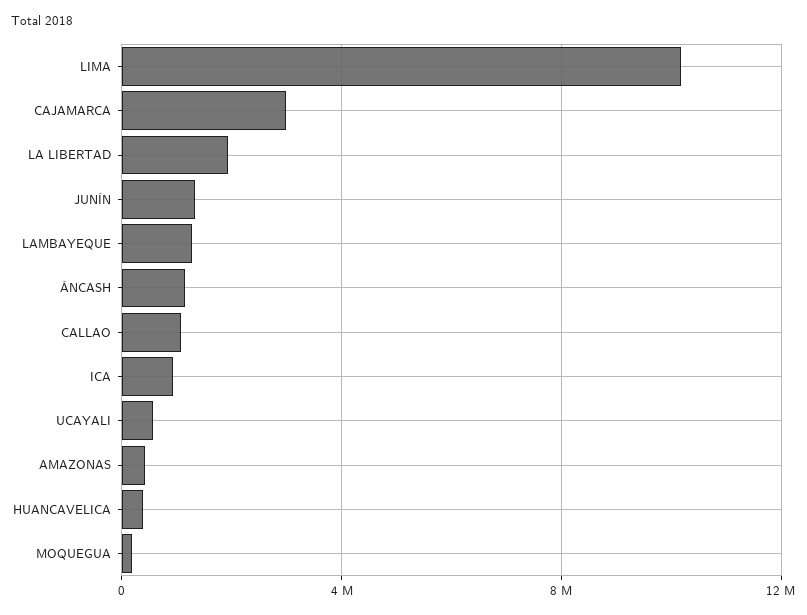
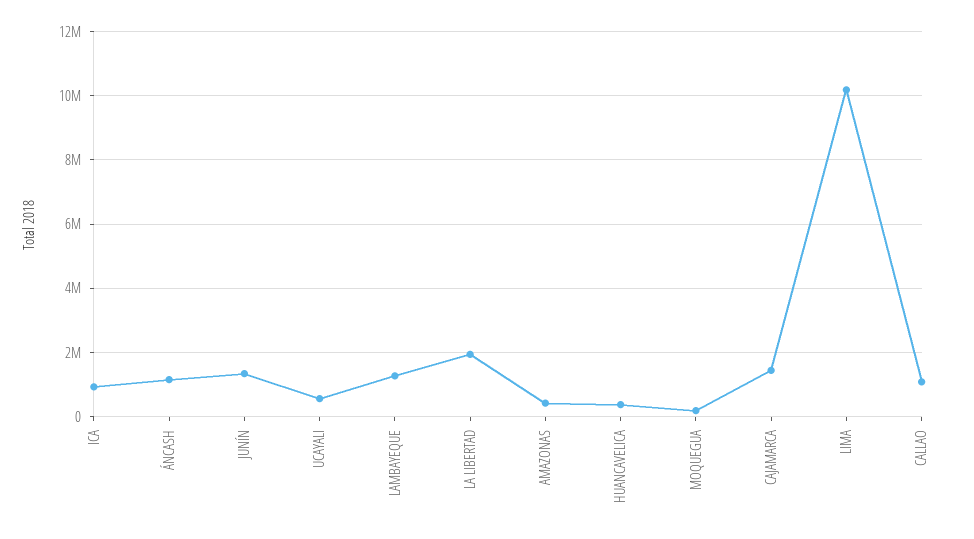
CAJAMARCA: 3000000 -> 1400000

